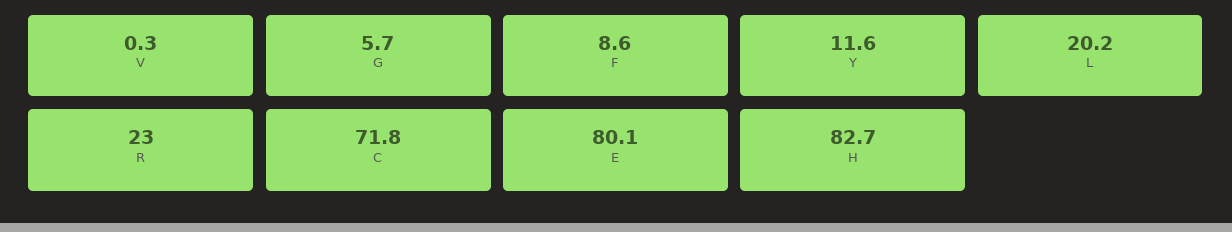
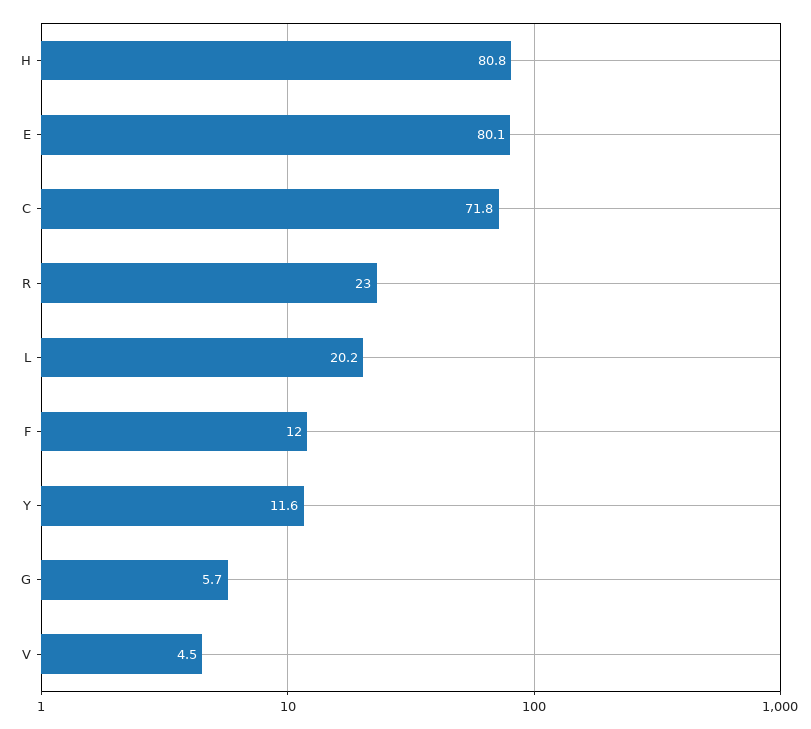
V: 0.3 -> 4.5
F: 8.6 -> 12
H: 82.7 -> 80.8

